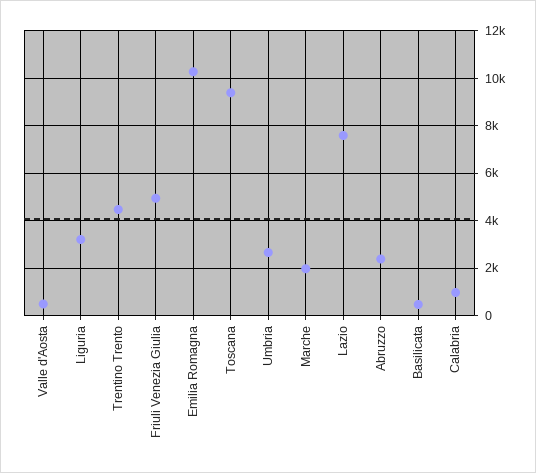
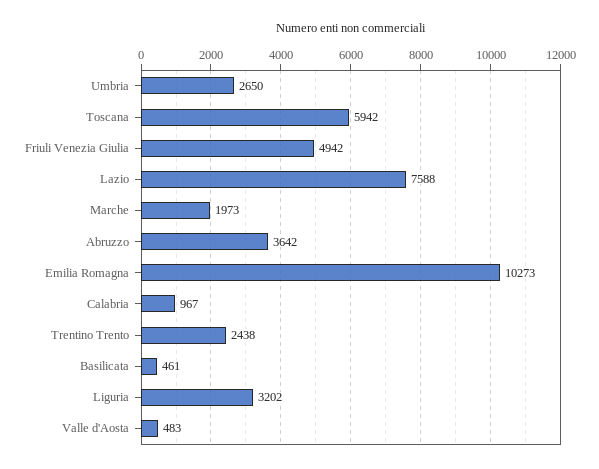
Trentino Trento: 4500 -> 2438
Toscana: 9500 -> 5942
Abruzzo: 2500 -> 3642

